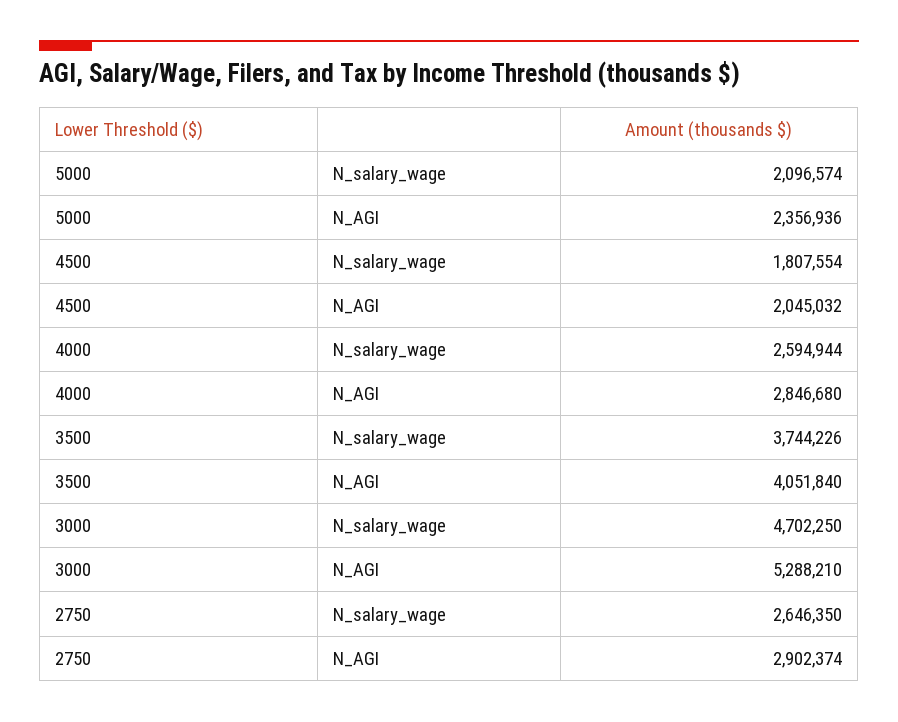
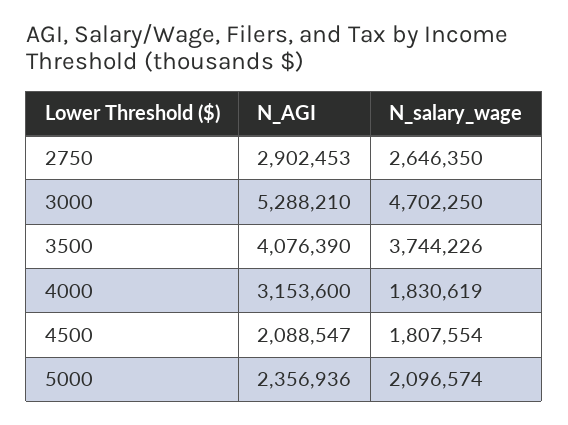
4500, N_AGI: 2045032 -> 2088547
4000, N_salary_wage: 2594944 -> 1830619
4000, N_AGI: 2846680 -> 3153600
3500, N_AGI: 4051840 -> 4076390
2750, N_AGI: 2902374 -> 2902453

